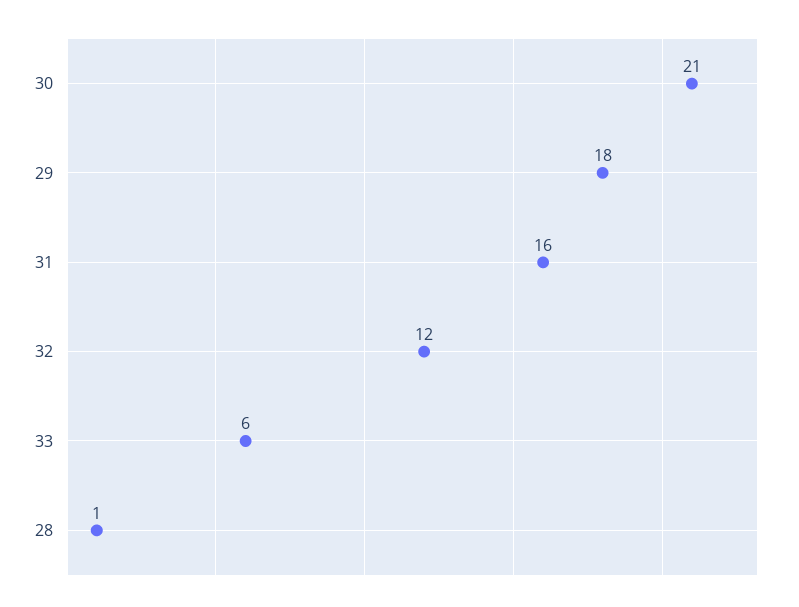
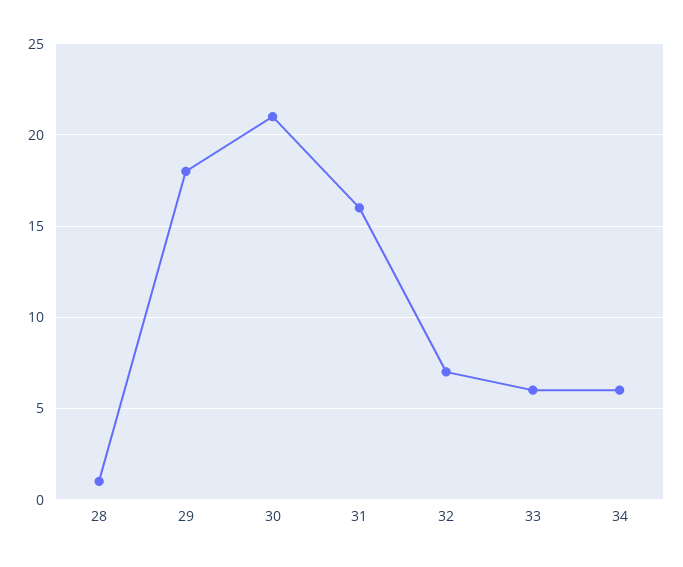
32: 12 -> 7
34: none -> 6

